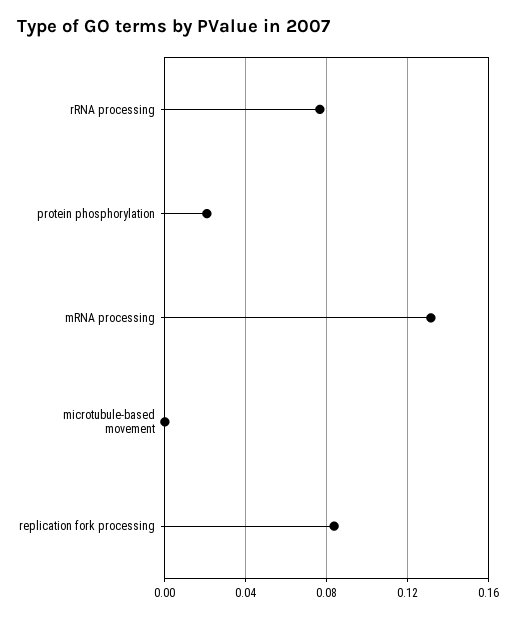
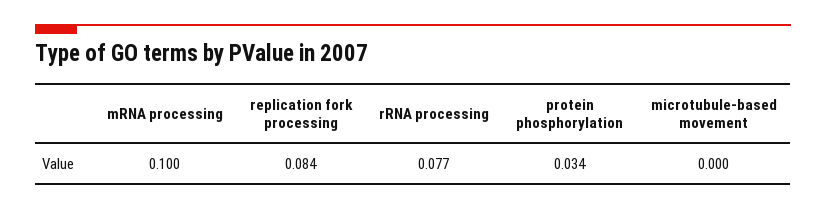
protein phosphorylation: 0.02 -> 0.034
mRNA processing: 0.13 -> 0.1

